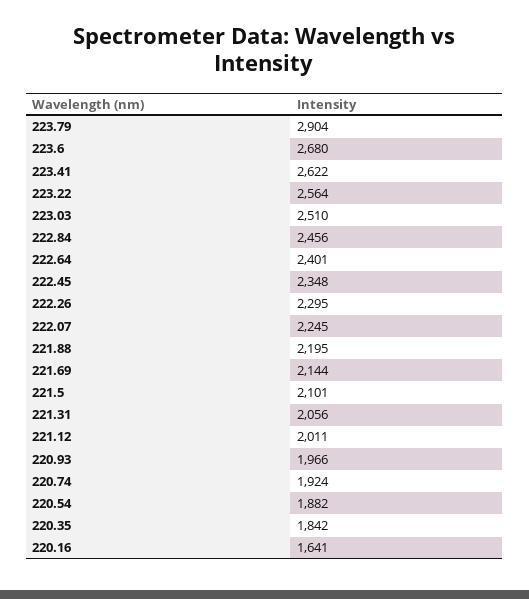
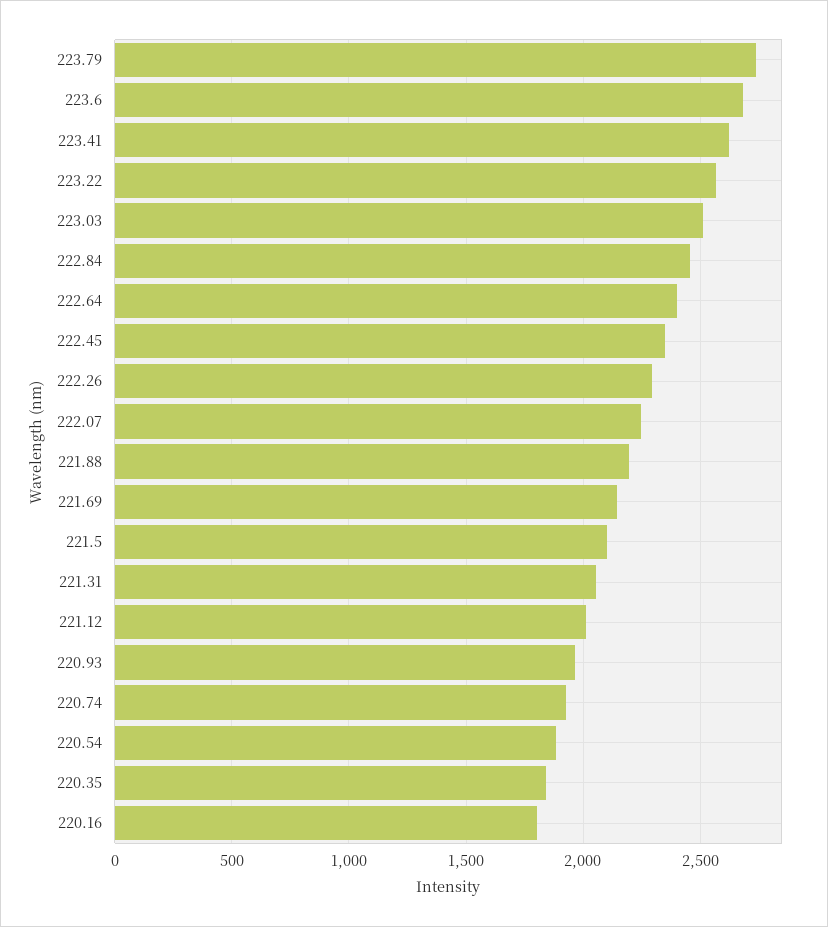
223.79: 2904 -> 2750
220.16: 1641 -> 1800

